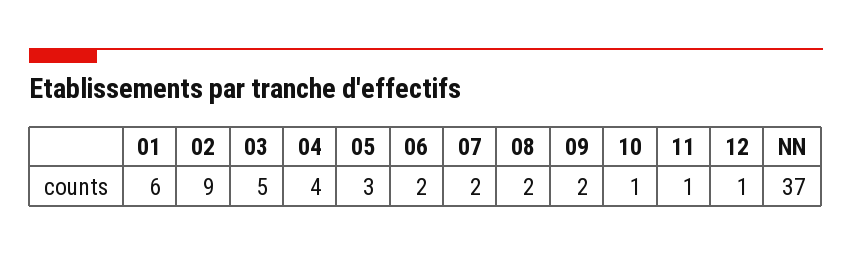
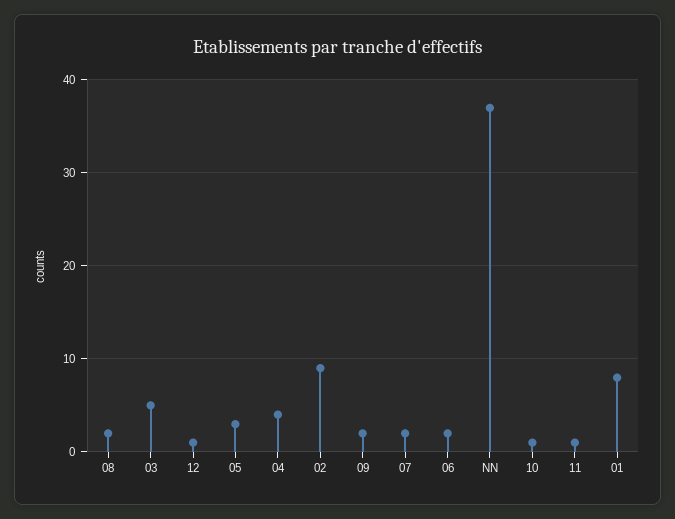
01: 6 -> 8

